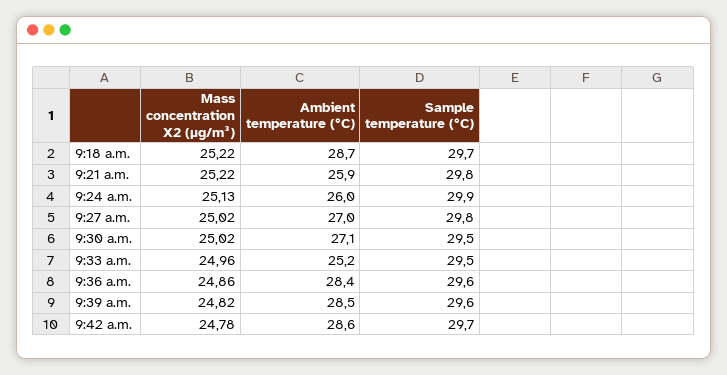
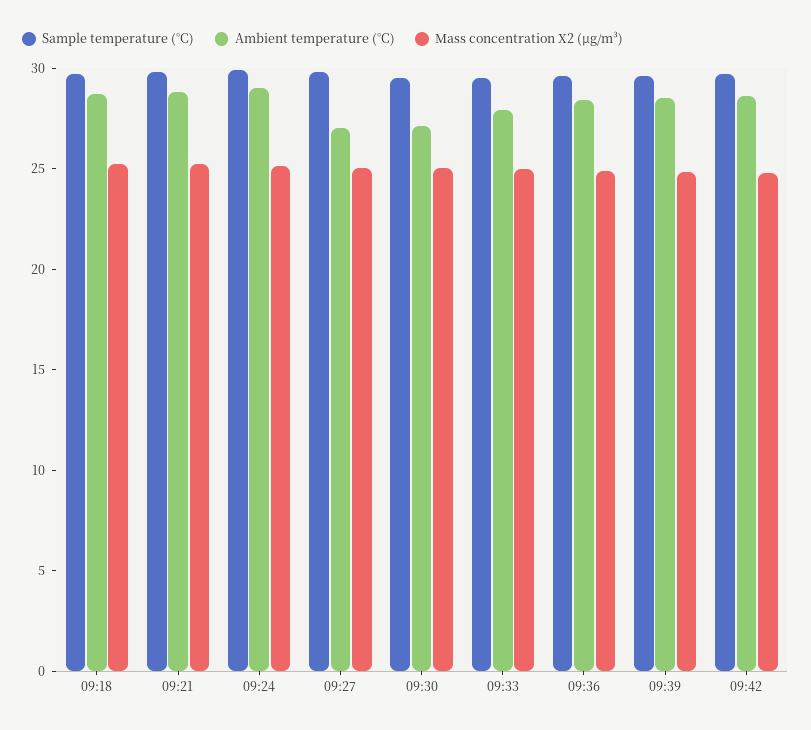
Ambient temperature (°C), 9:21 a.m.: 25.9 -> 29
Ambient temperature (°C), 9:24 a.m.: 26 -> 29
Ambient temperature (°C), 9:33 a.m.: 25.2 -> 28

